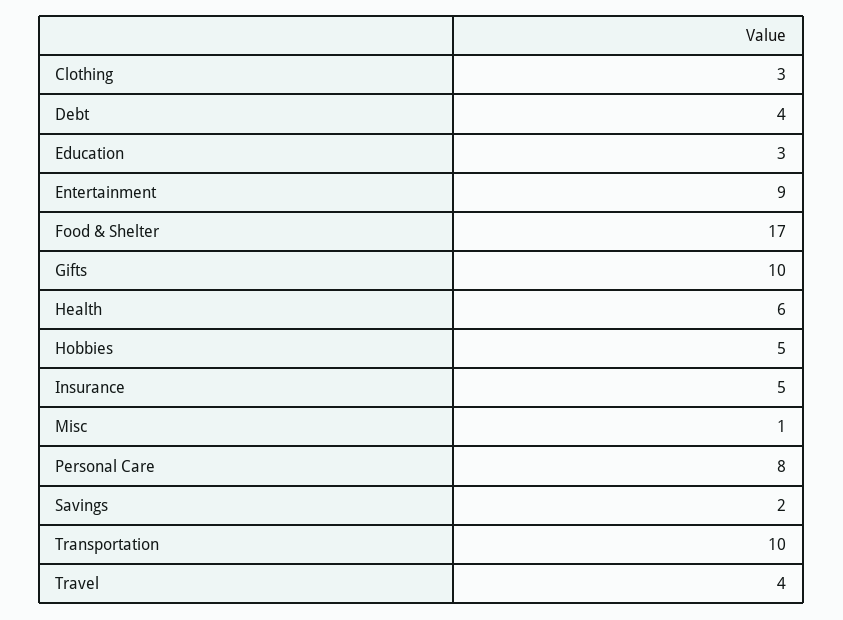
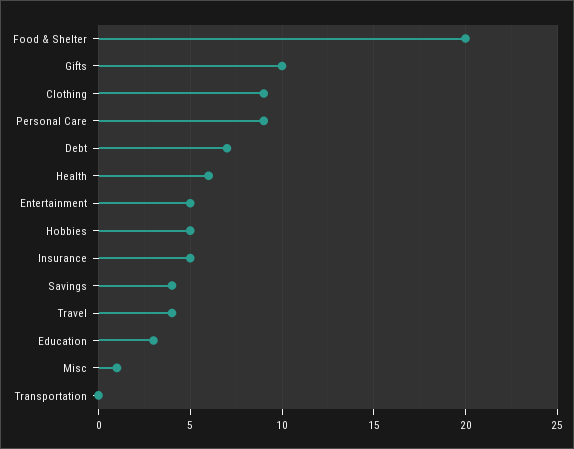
Clothing: 3 -> 9
Debt: 4 -> 7
Entertainment: 9 -> 5
Food & Shelter: 17 -> 20
Personal Care: 8 -> 9
Savings: 2 -> 4
Transportation: 10 -> 0

